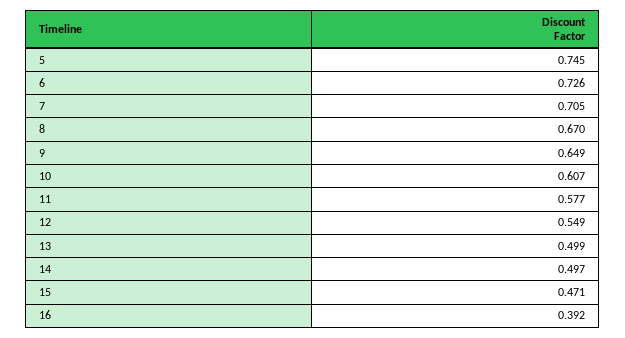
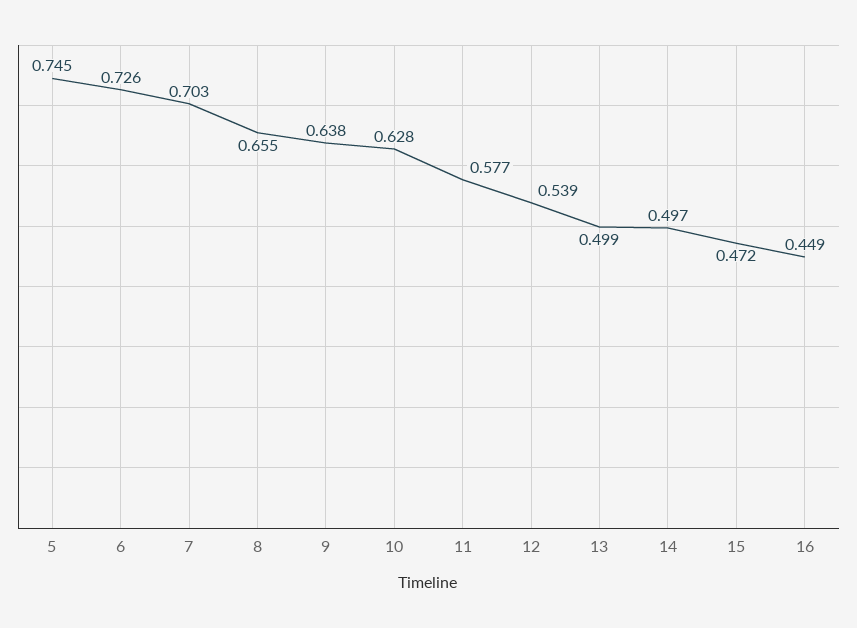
7: 0.705 -> 0.703
8: 0.67 -> 0.655
9: 0.649 -> 0.638
10: 0.607 -> 0.628
12: 0.549 -> 0.539
15: 0.471 -> 0.472
16: 0.392 -> 0.449

